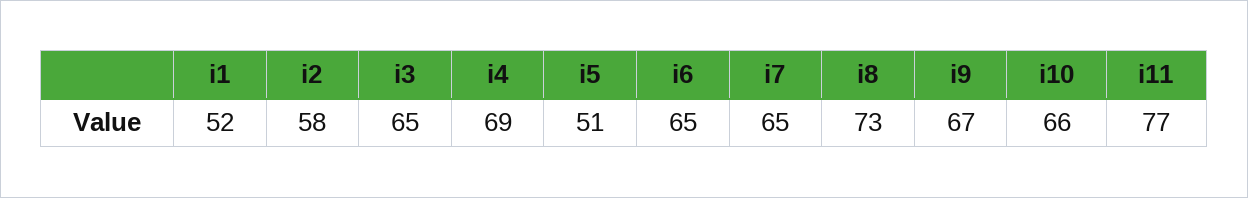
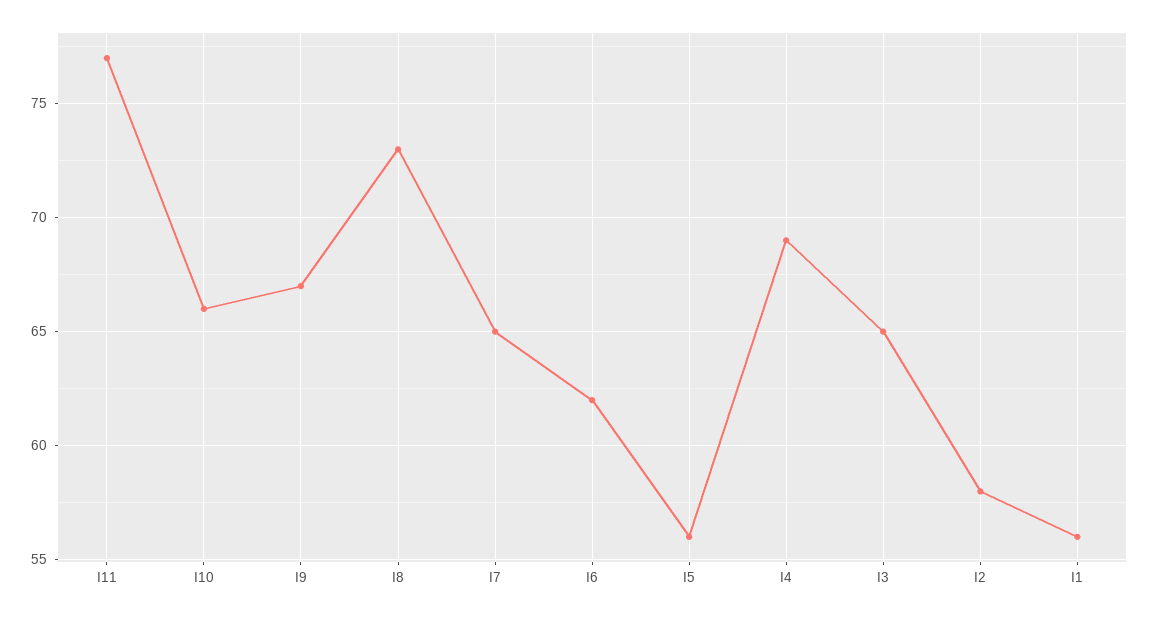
i1: 52 -> 56
i5: 51 -> 56
i6: 65 -> 62

